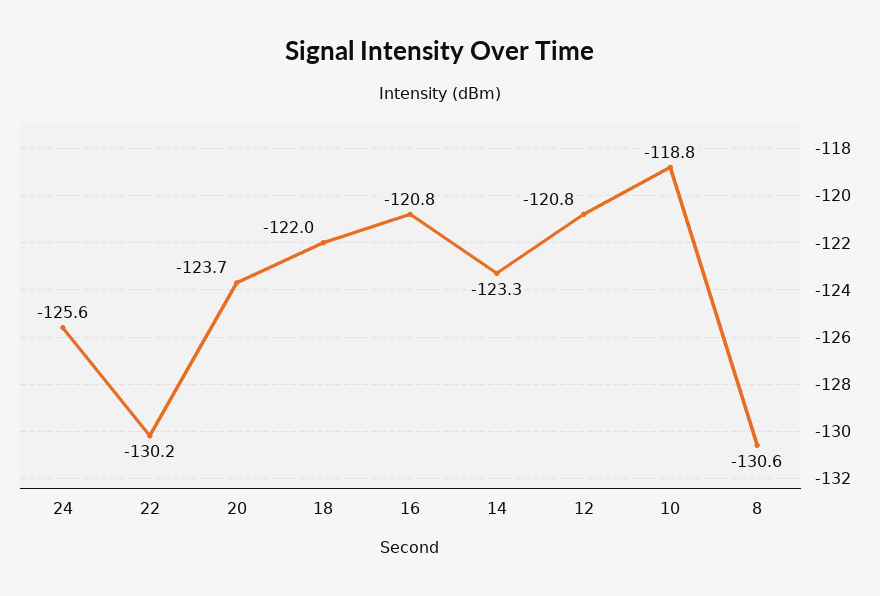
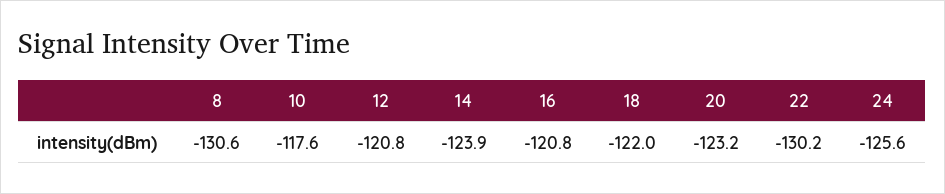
20: -123.7 -> -123.2
14: -123.3 -> -123.9
10: -118.8 -> -117.6

